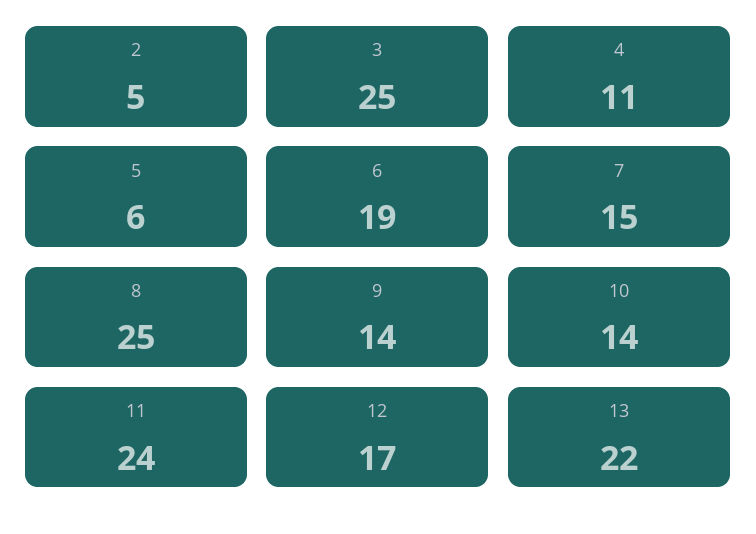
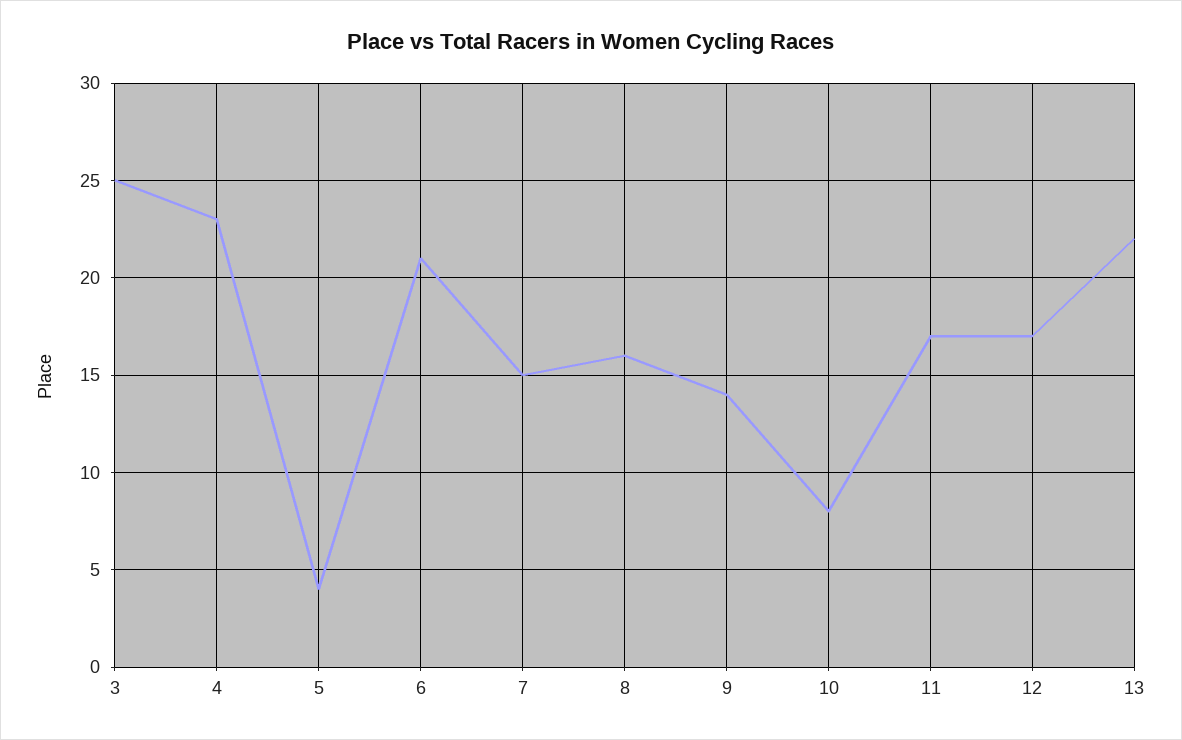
2: 5 -> none
4: 11 -> 23
5: 6 -> 4
6: 19 -> 21
8: 25 -> 16
10: 14 -> 8
11: 24 -> 17

